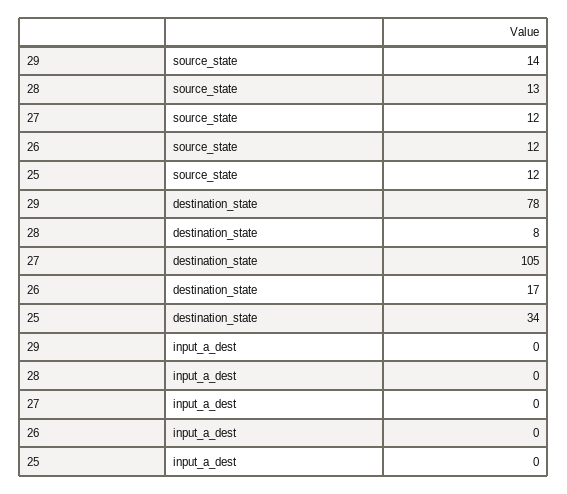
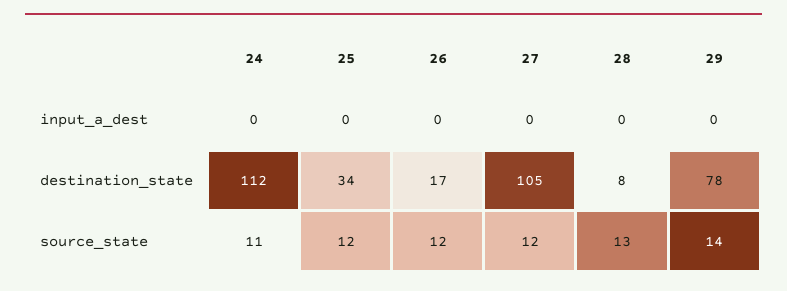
24, input_a_dest: none -> 0
24, destination_state: none -> 112
24, source_state: none -> 11

